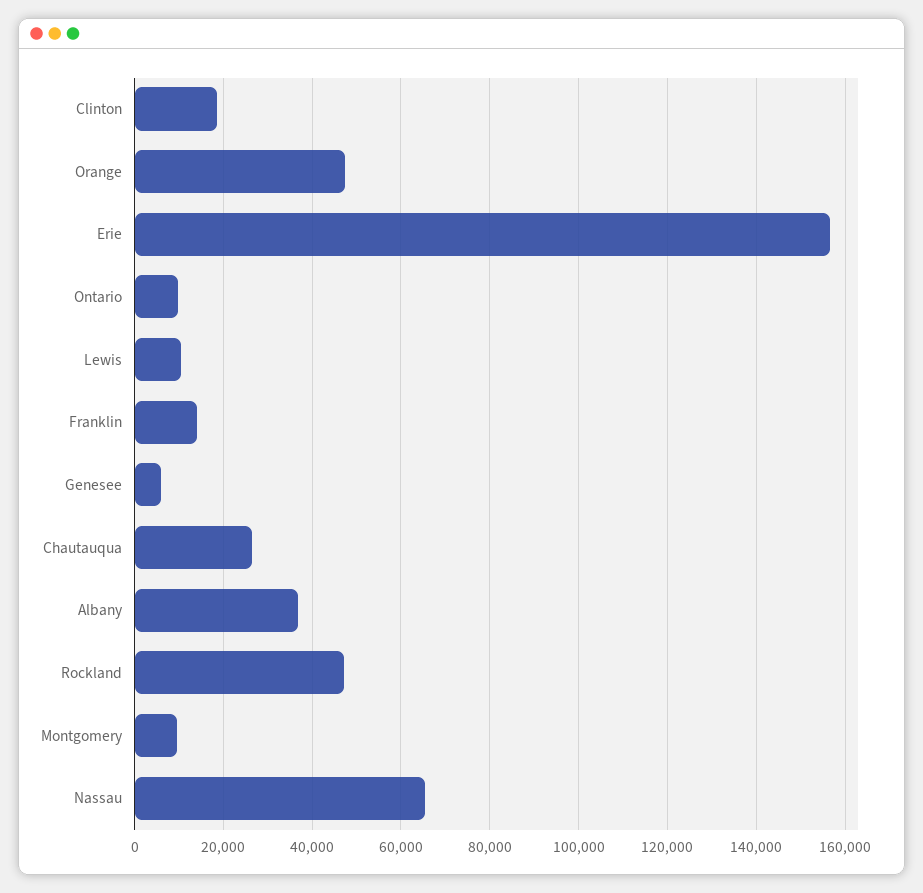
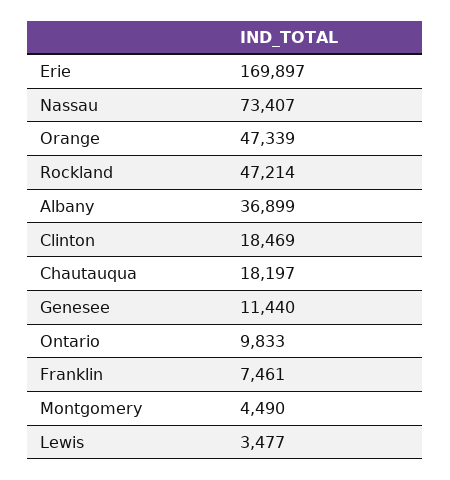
Erie: 156000 -> 169897
Lewis: 10000 -> 3477
Franklin: 14000 -> 7461
Genesee: 6000 -> 11440
Chautauqua: 26000 -> 18197
Montgomery: 10000 -> 4490
Nassau: 66000 -> 73407

